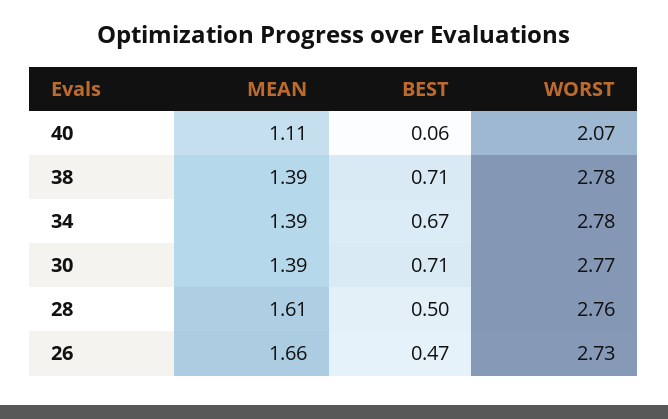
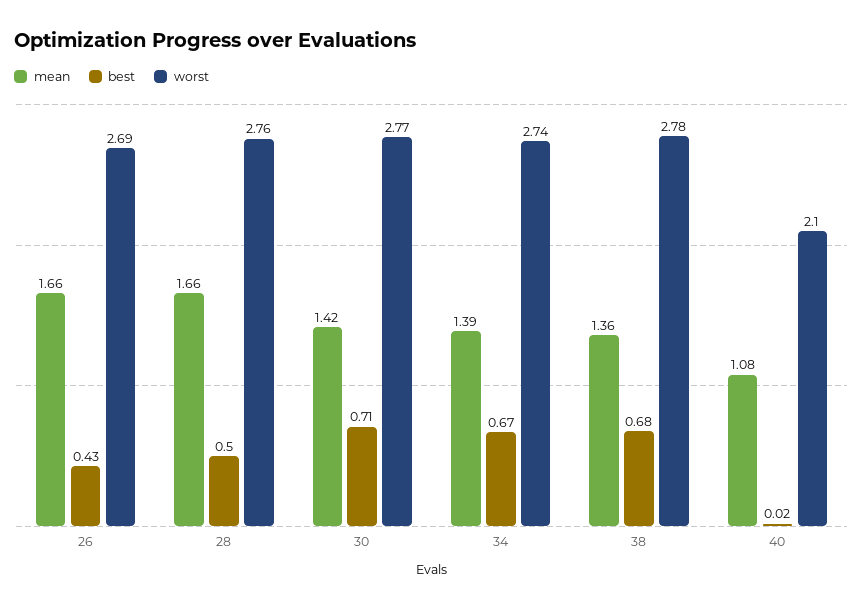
MEAN, 40: 1.11 -> 1.08
BEST, 40: 0.06 -> 0.02
WORST, 40: 2.07 -> 2.1
MEAN, 38: 1.39 -> 1.36
BEST, 38: 0.71 -> 0.68
WORST, 34: 2.78 -> 2.74
MEAN, 30: 1.39 -> 1.42
MEAN, 28: 1.61 -> 1.66
BEST, 26: 0.47 -> 0.43
WORST, 26: 2.73 -> 2.69

